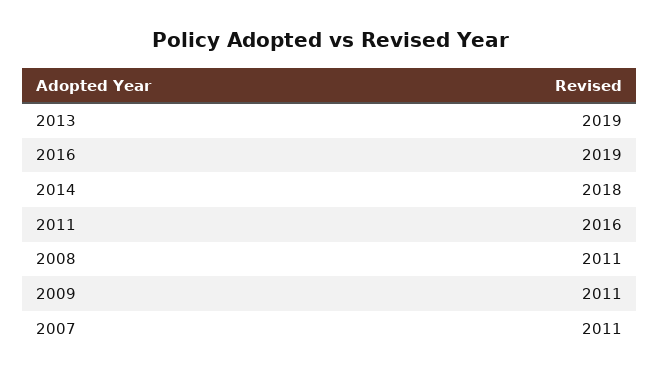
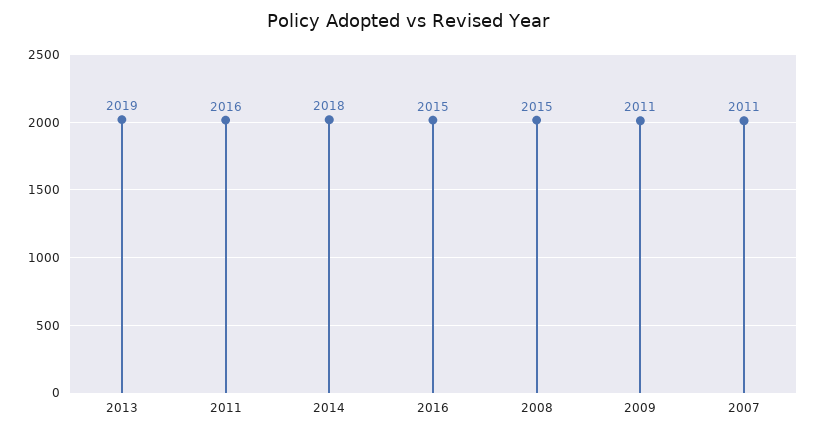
2016: 2019 -> 2015
2008: 2011 -> 2015

